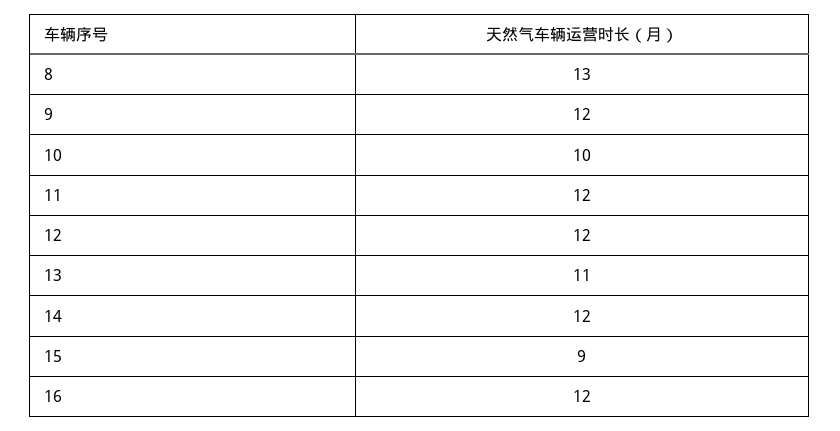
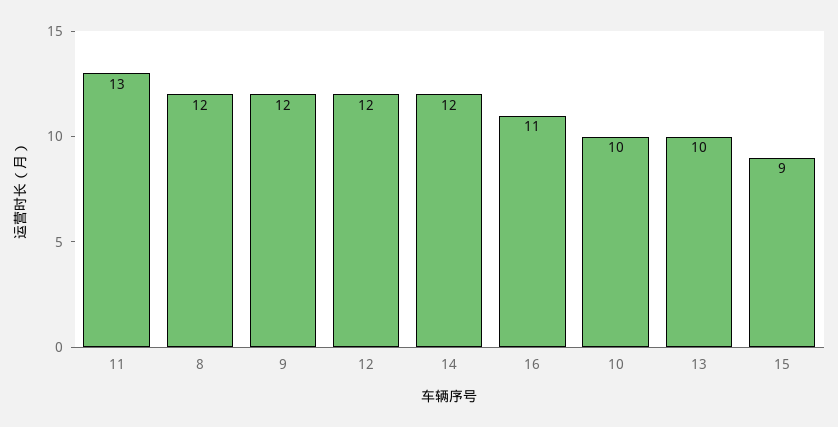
8: 13 -> 12
11: 12 -> 13
13: 11 -> 10
16: 12 -> 11

